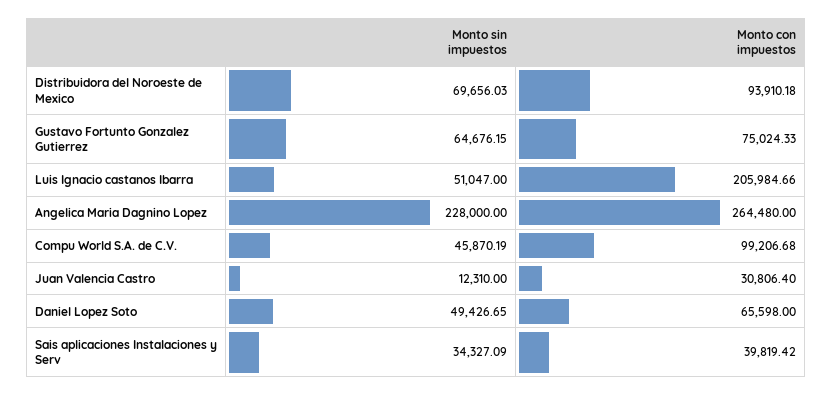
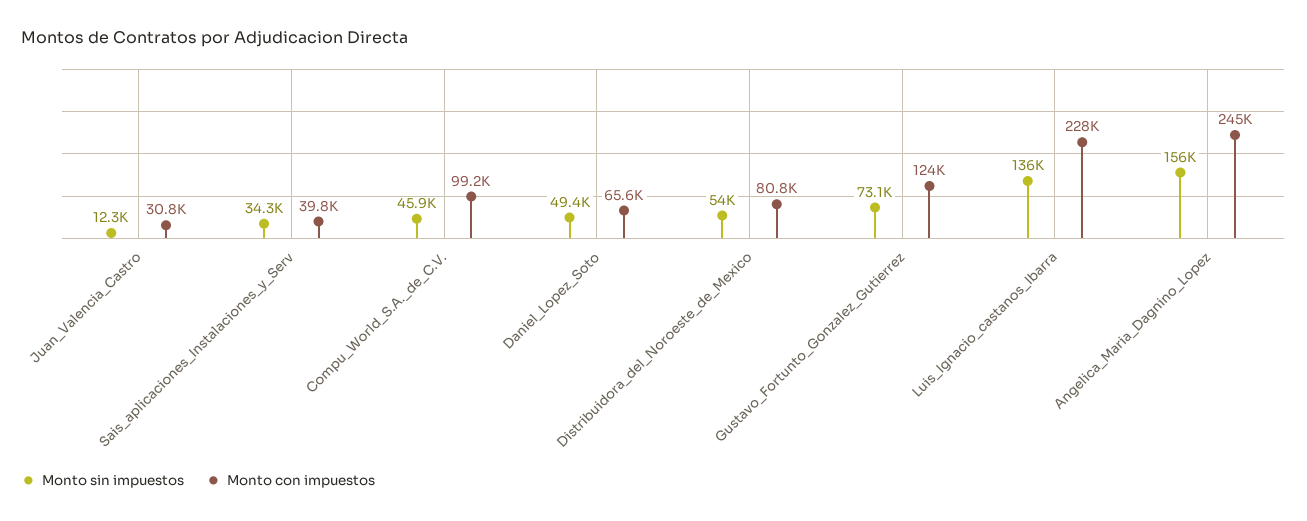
Monto sin impuestos, Distribuidora del Noroeste de Mexico: 69656.03 -> 54000
Monto con impuestos, Distribuidora del Noroeste de Mexico: 93910.18 -> 80800
Monto sin impuestos, Gustavo Fortunto Gonzalez Gutierrez: 64676.15 -> 73100
Monto con impuestos, Gustavo Fortunto Gonzalez Gutierrez: 75024.33 -> 124000
Monto sin impuestos, Luis Ignacio castanos Ibarra: 51047 -> 136000
Monto con impuestos, Luis Ignacio castanos Ibarra: 205984.66 -> 228000
Monto sin impuestos, Angelica Maria Dagnino Lopez: 228000 -> 156000
Monto con impuestos, Angelica Maria Dagnino Lopez: 264480 -> 245000

